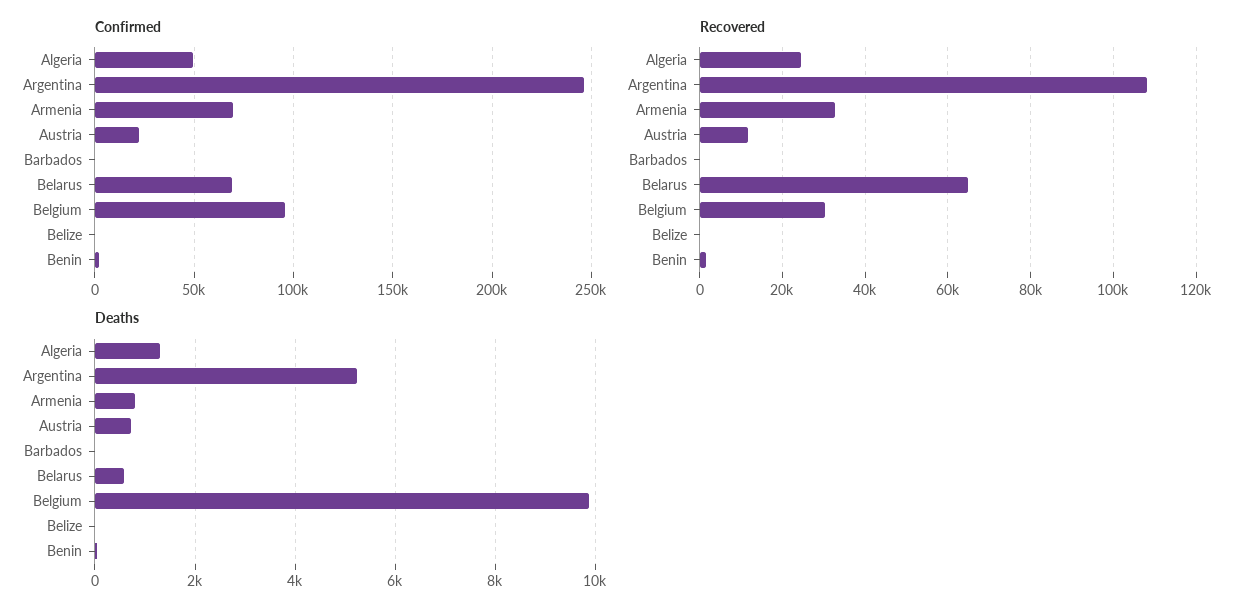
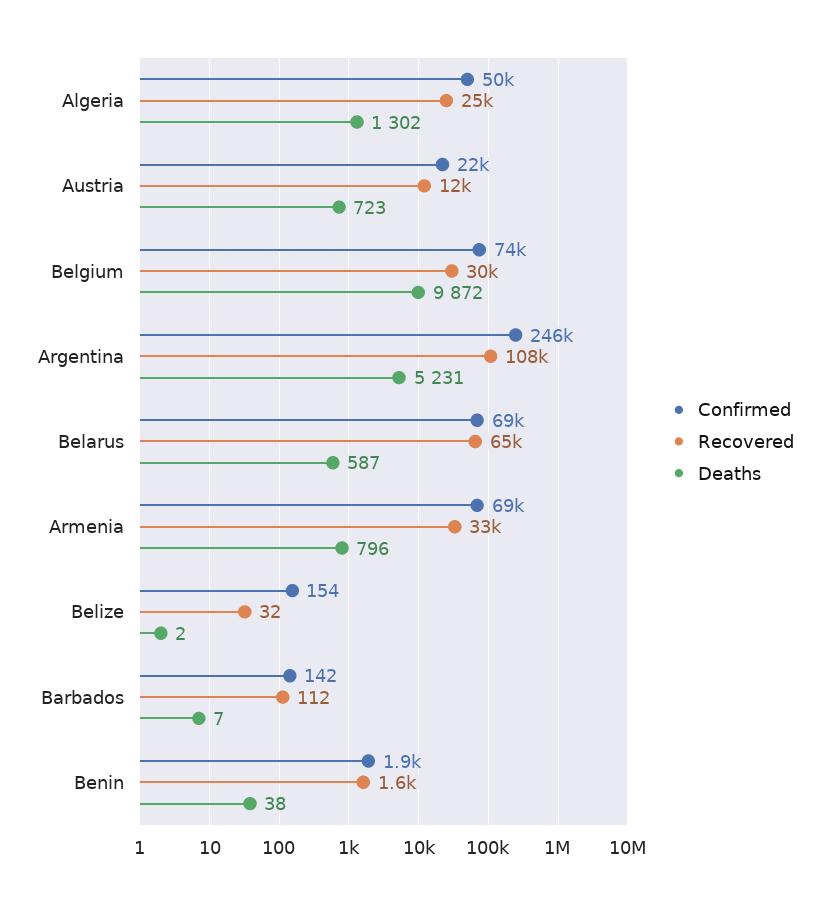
Confirmed, Belgium: 95000 -> 74000

